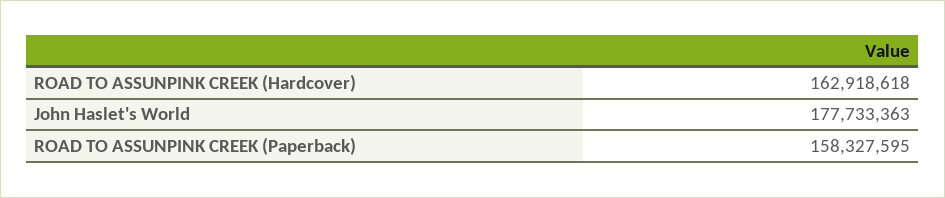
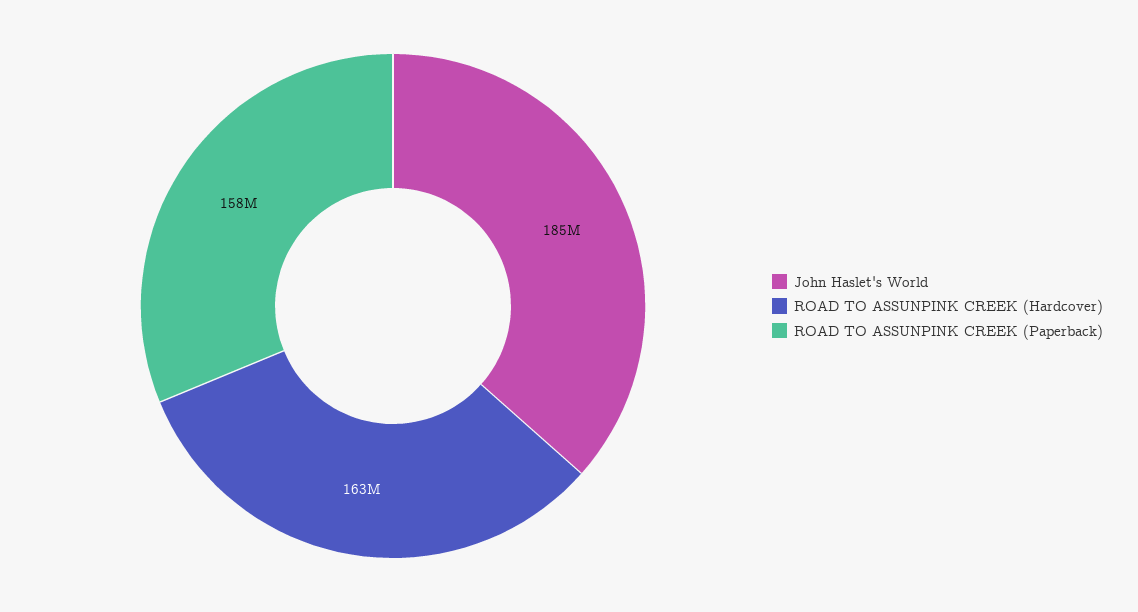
John Haslet's World: 177733363 -> 185000000

